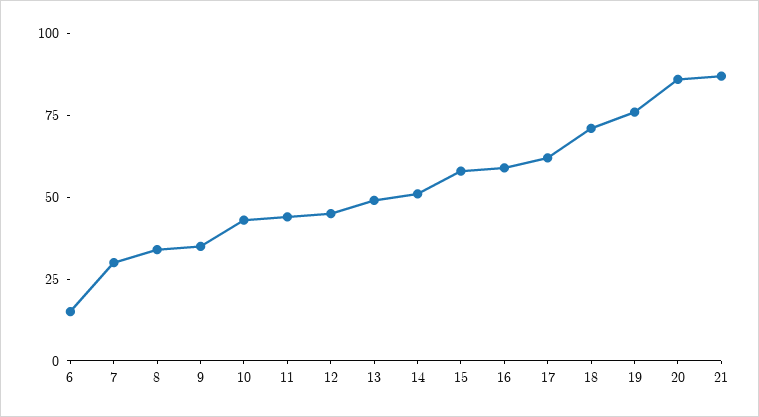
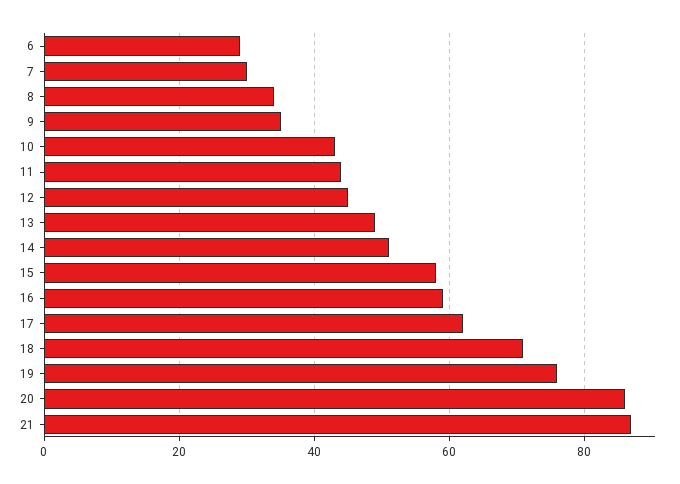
6: 15 -> 30

